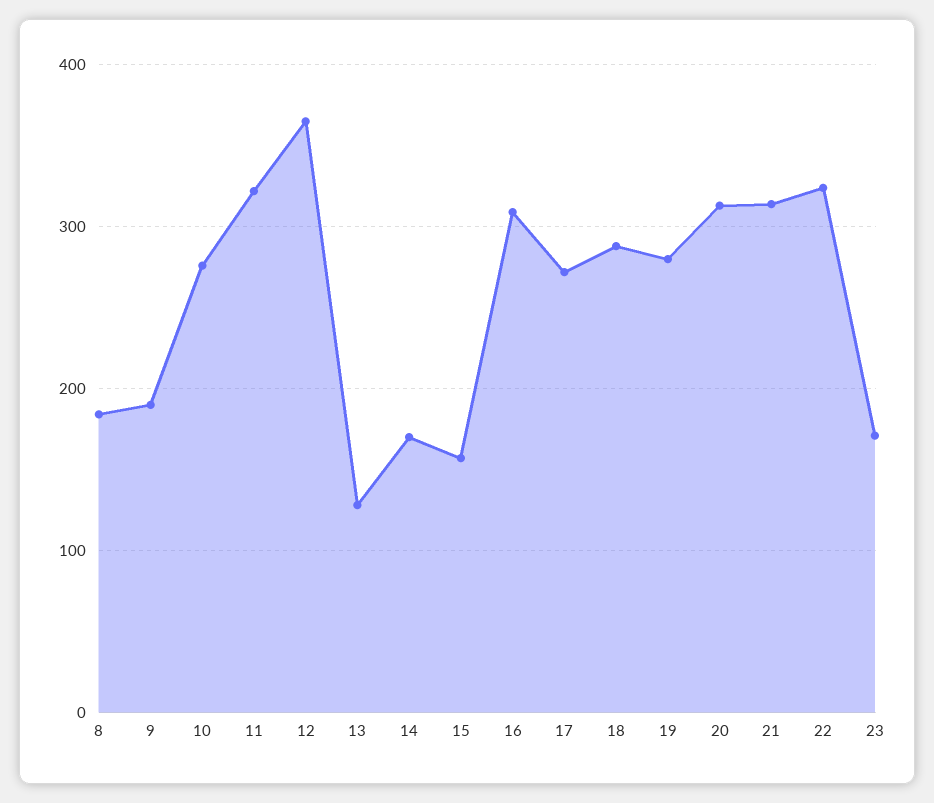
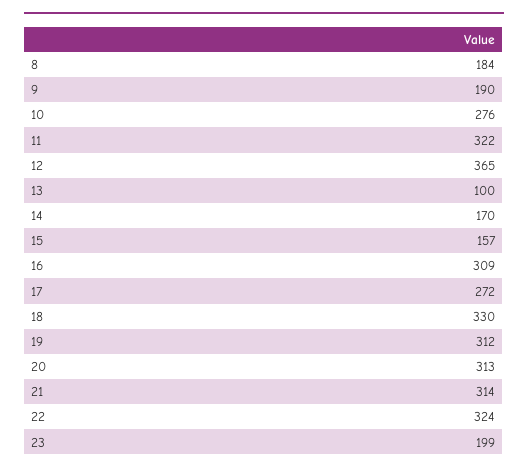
13: 130 -> 100
18: 290 -> 330
19: 280 -> 312
23: 170 -> 199

